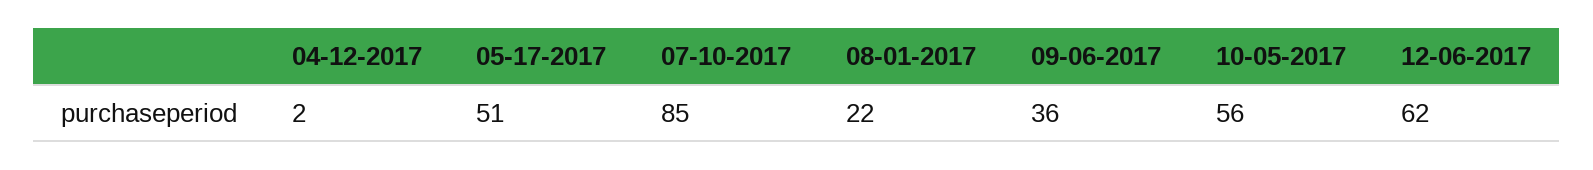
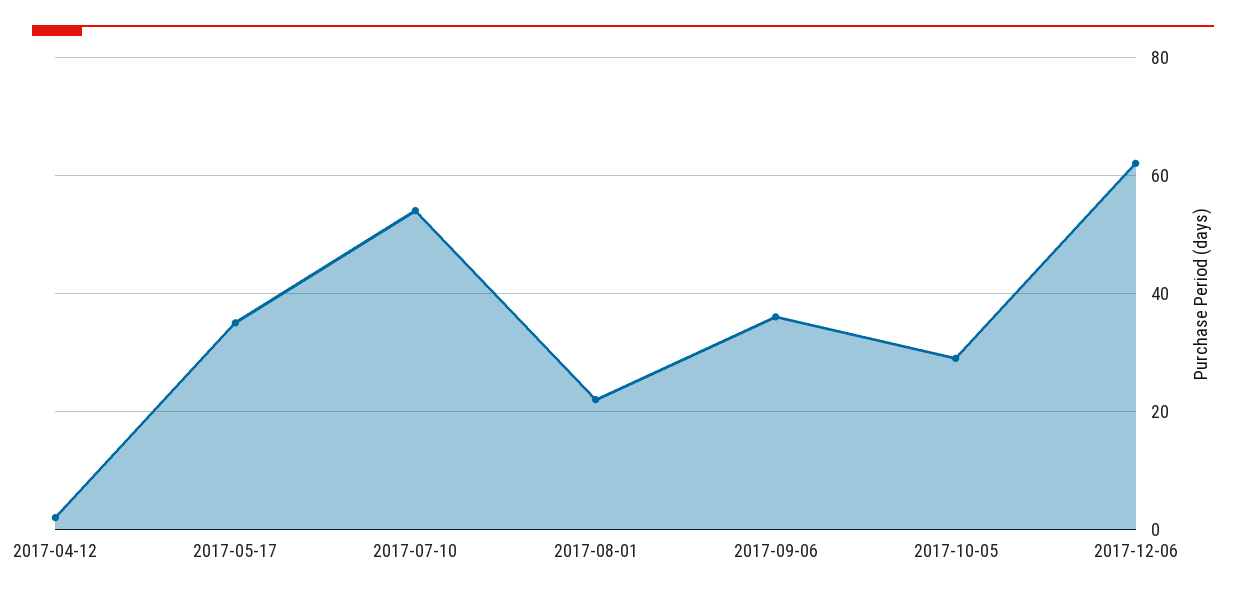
05-17-2017: 51 -> 35
07-10-2017: 85 -> 55
10-05-2017: 56 -> 30

